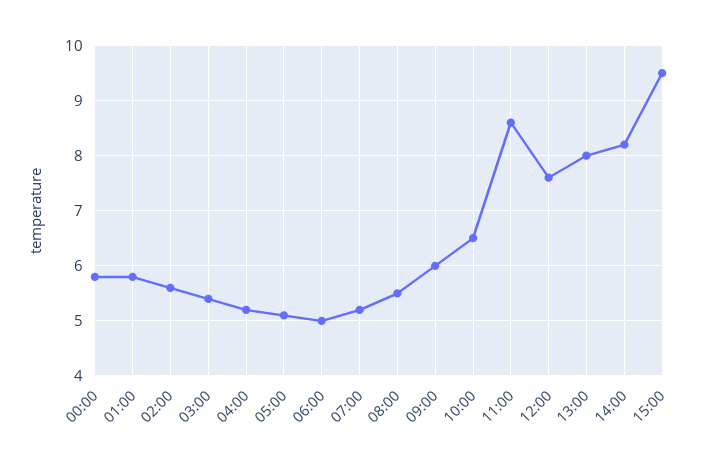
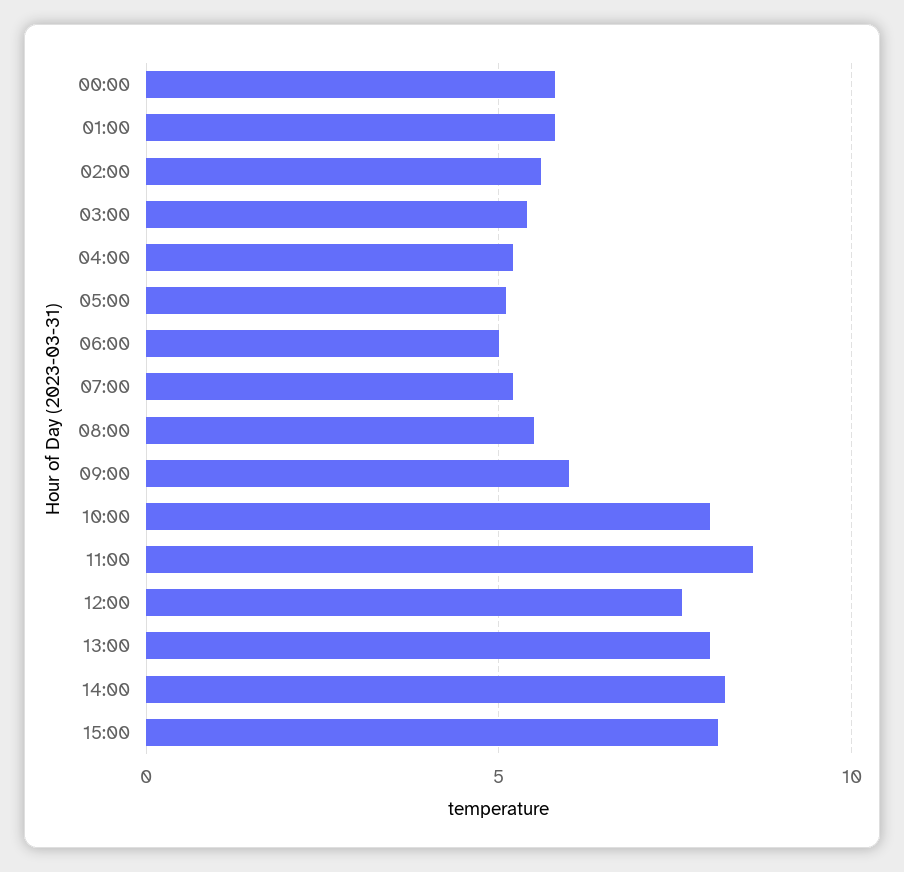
10:00: 6.5 -> 8
15:00: 9.5 -> 8

